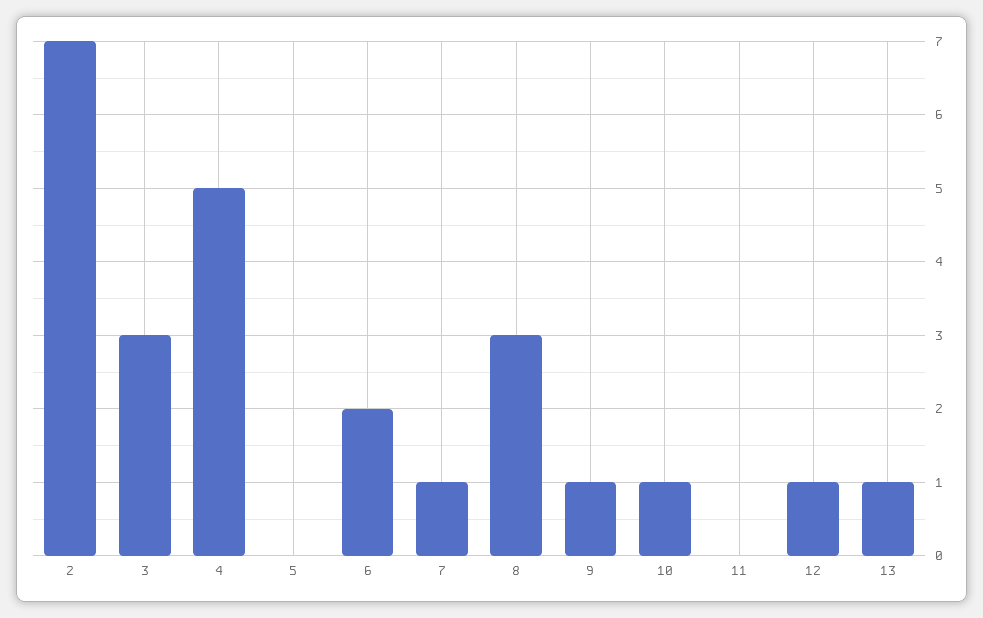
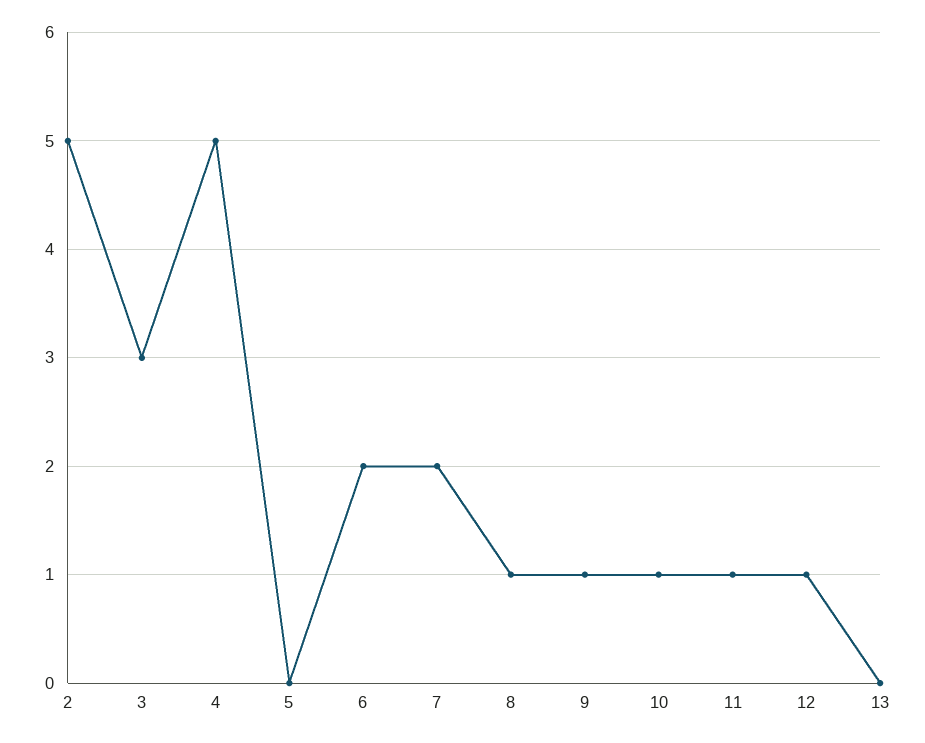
2: 7 -> 5
7: 1 -> 2
8: 3 -> 1
11: 0 -> 1
13: 1 -> 0

